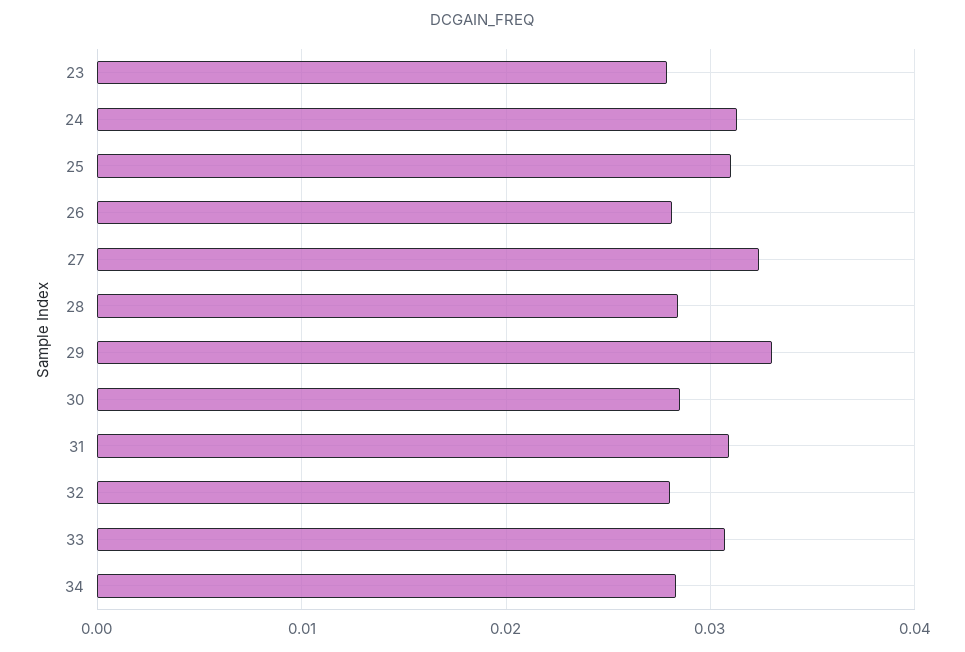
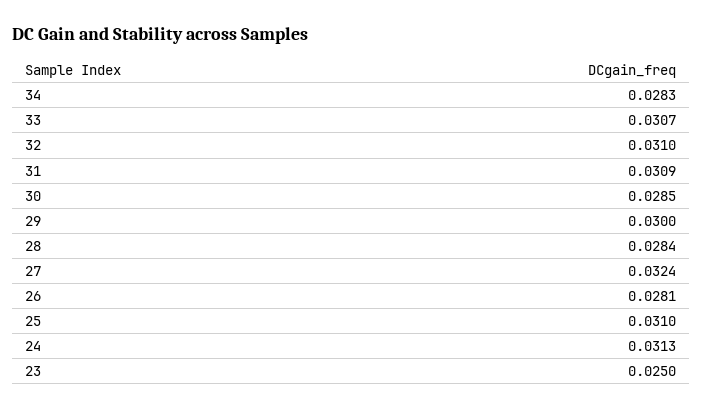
23: 0.028 -> 0.025
29: 0.033 -> 0.03
32: 0.028 -> 0.031

